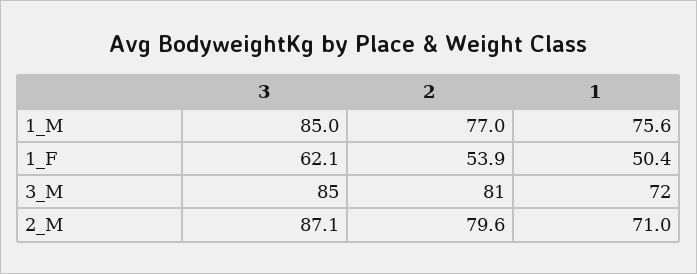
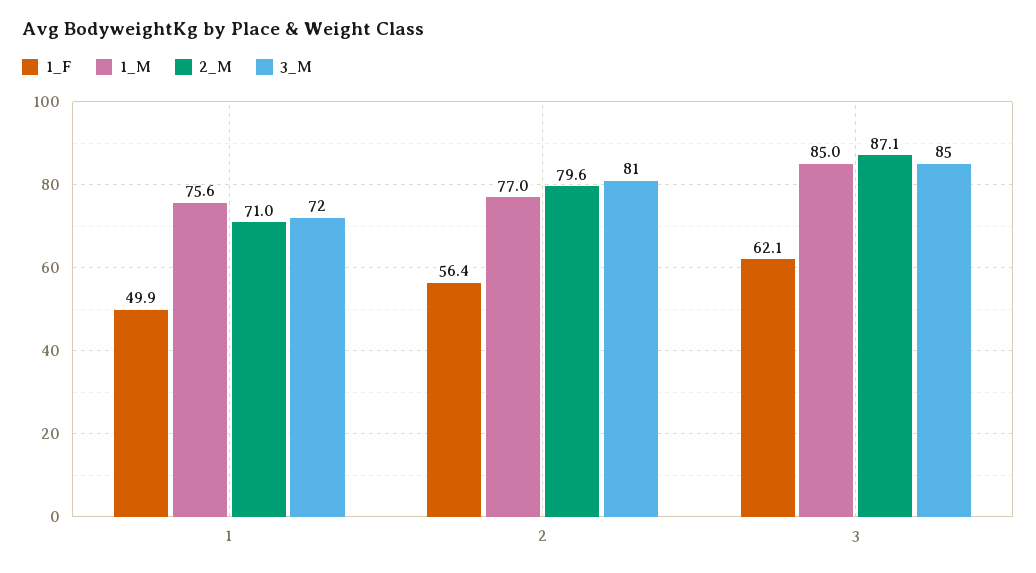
1_F, 2: 53.9 -> 56.4
1_F, 1: 50.4 -> 49.9

